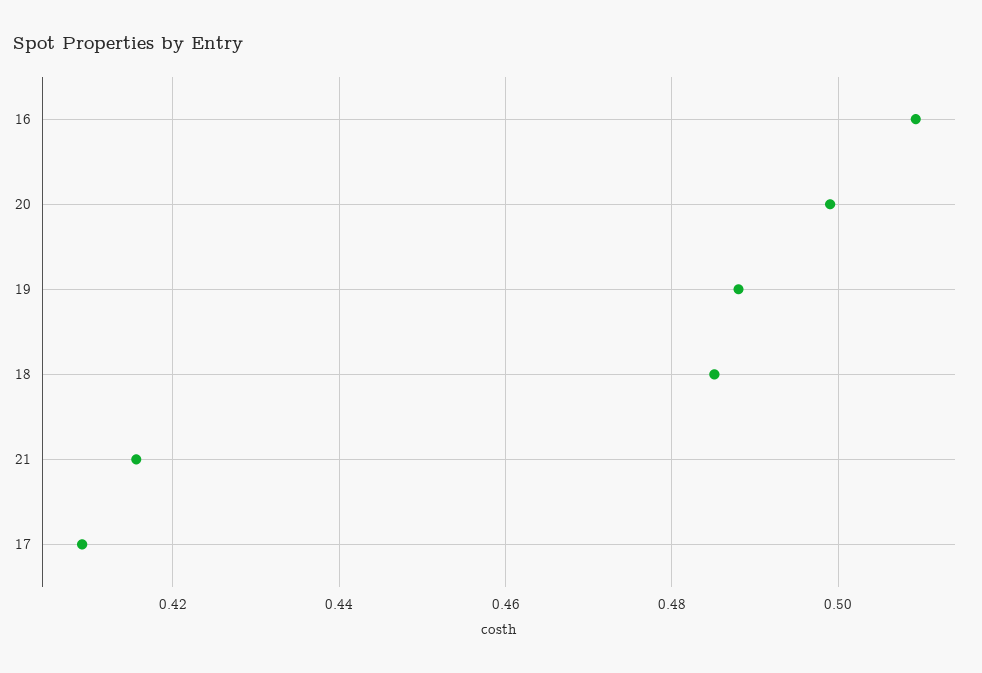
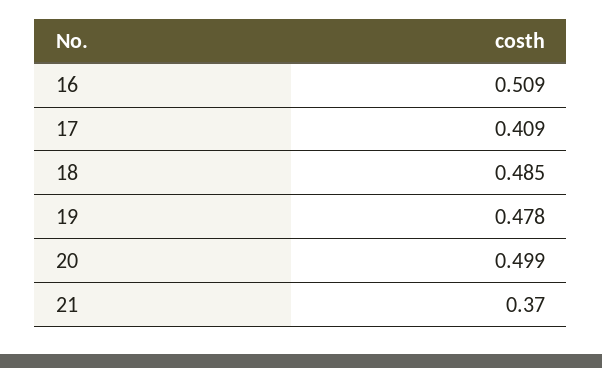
19: 0.488 -> 0.478
21: 0.416 -> 0.37

